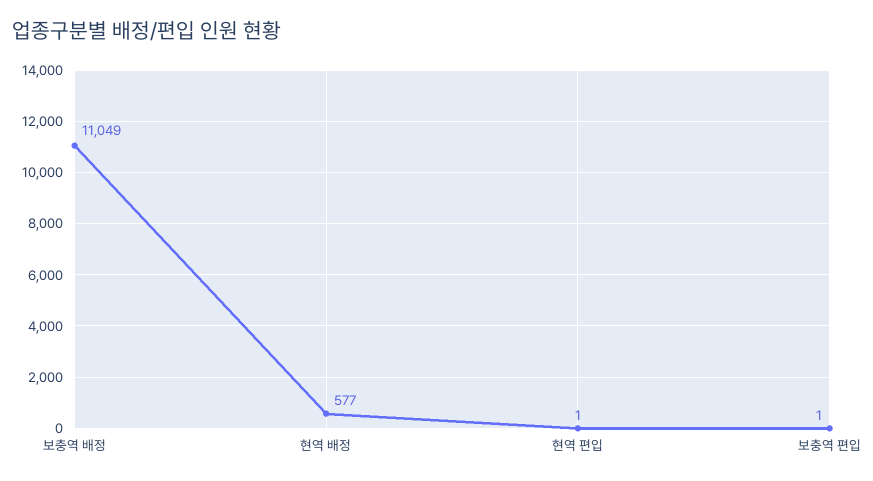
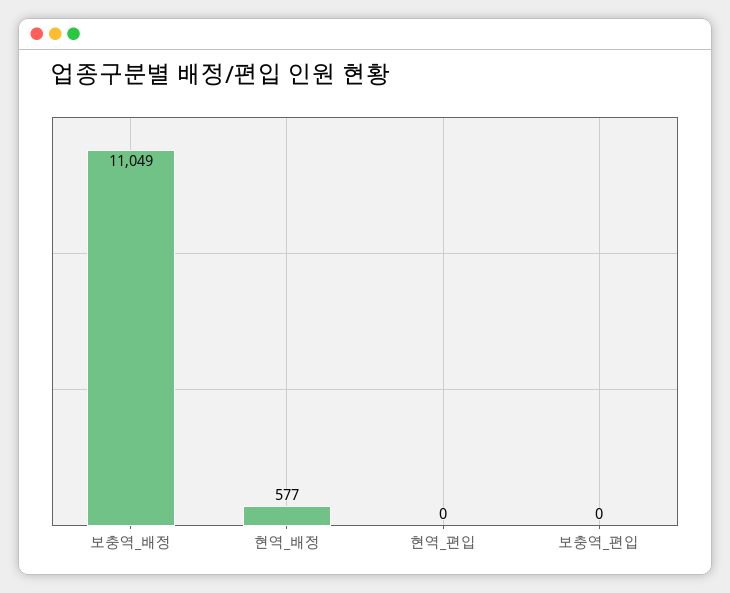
현역 편입: 1 -> 0
보충역 편입: 1 -> 0

